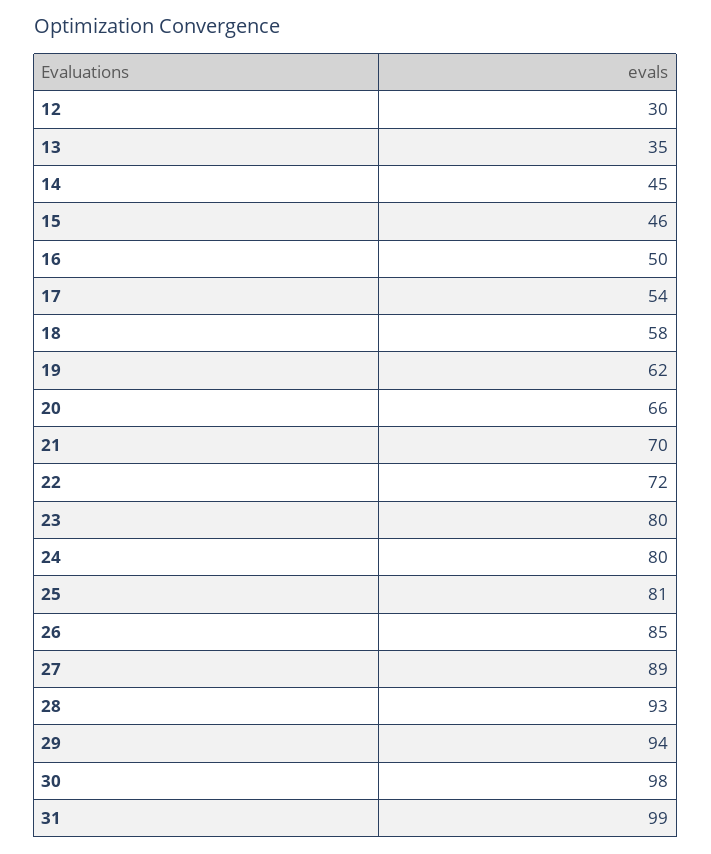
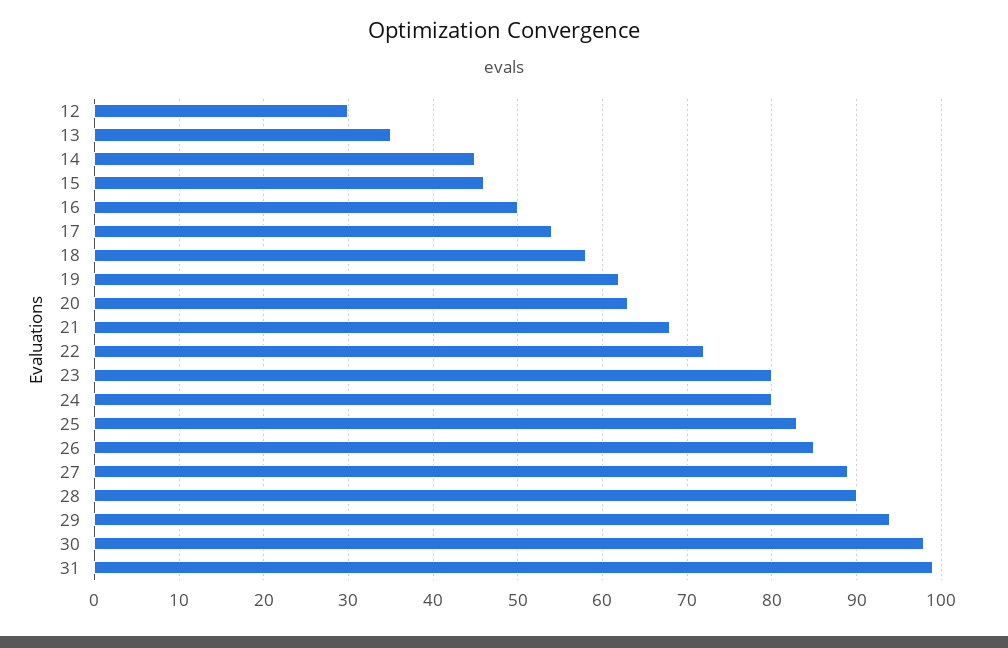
20: 66 -> 63
21: 70 -> 68
25: 81 -> 83
28: 93 -> 90

